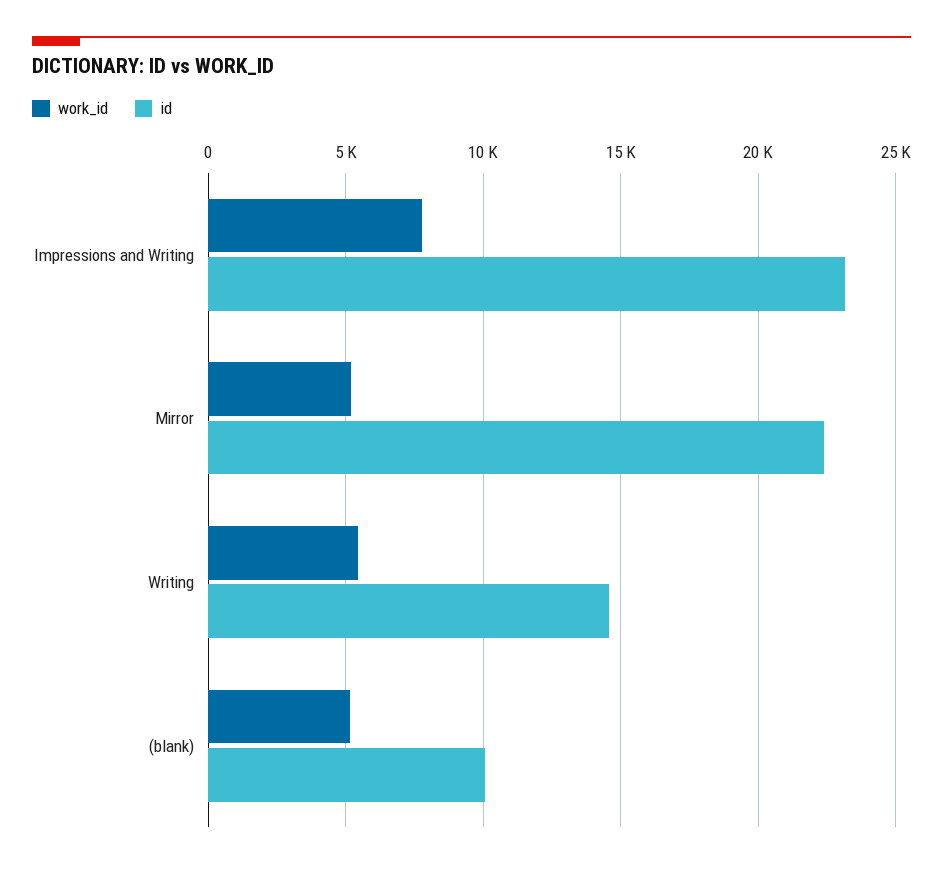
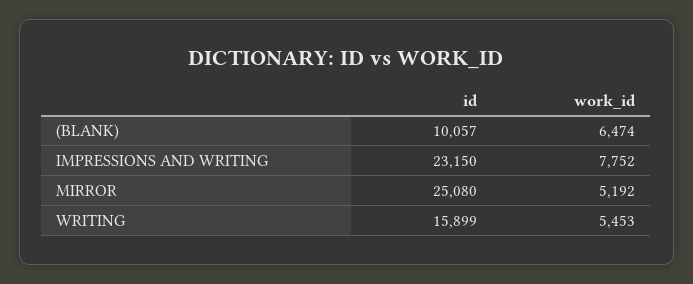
id, Mirror: 22500 -> 25080
id, Writing: 14500 -> 15899
work_id, (blank): 5000 -> 6474

